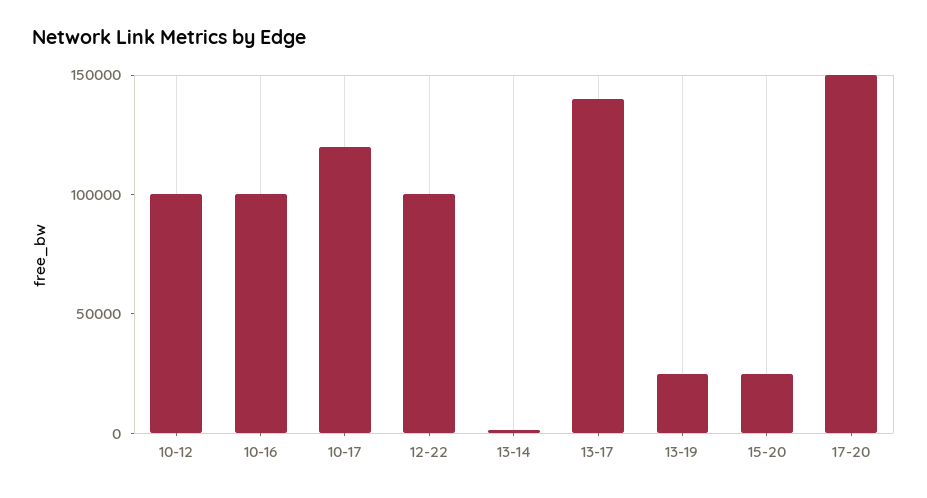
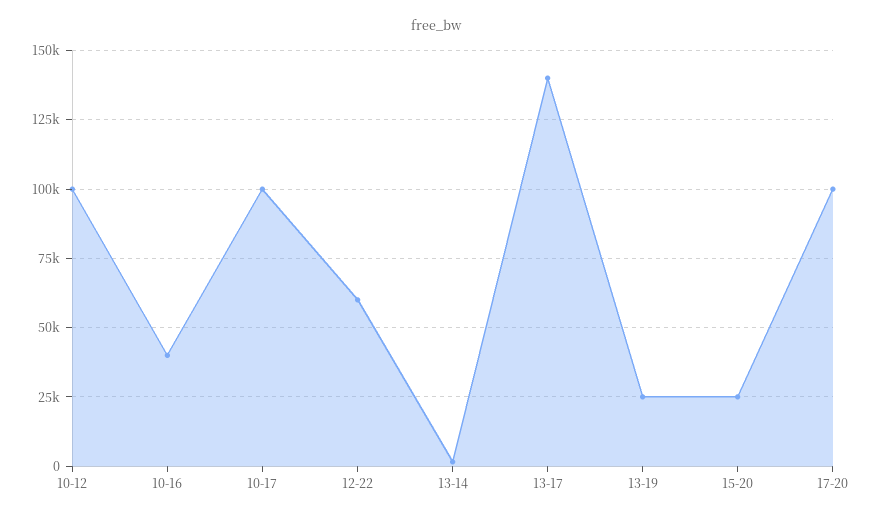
10-16: 100000 -> 40000
10-17: 120000 -> 100000
12-22: 100000 -> 60000
17-20: 150000 -> 100000

